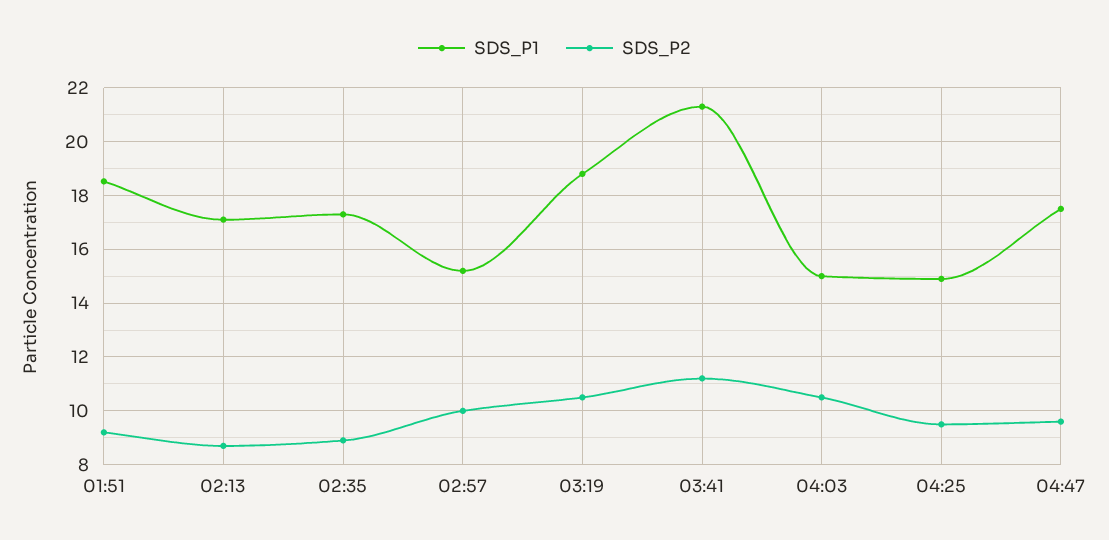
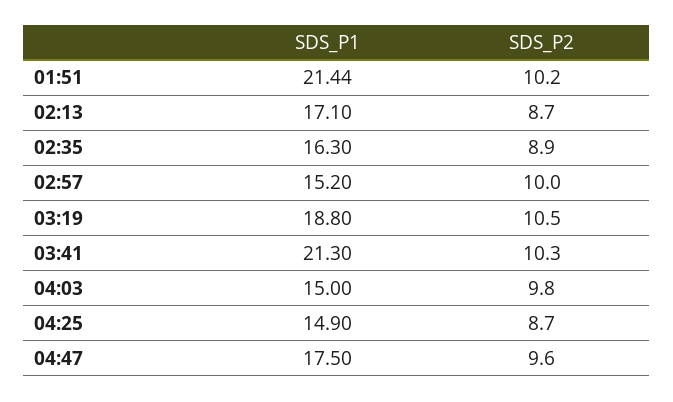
SDS_P1, 01:51: 18.5 -> 21.44
SDS_P2, 01:51: 9.25 -> 10.2
SDS_P1, 02:35: 17.25 -> 16.3
SDS_P2, 03:41: 11.25 -> 10.3
SDS_P2, 04:03: 10.5 -> 9.8
SDS_P2, 04:25: 9.5 -> 8.7

